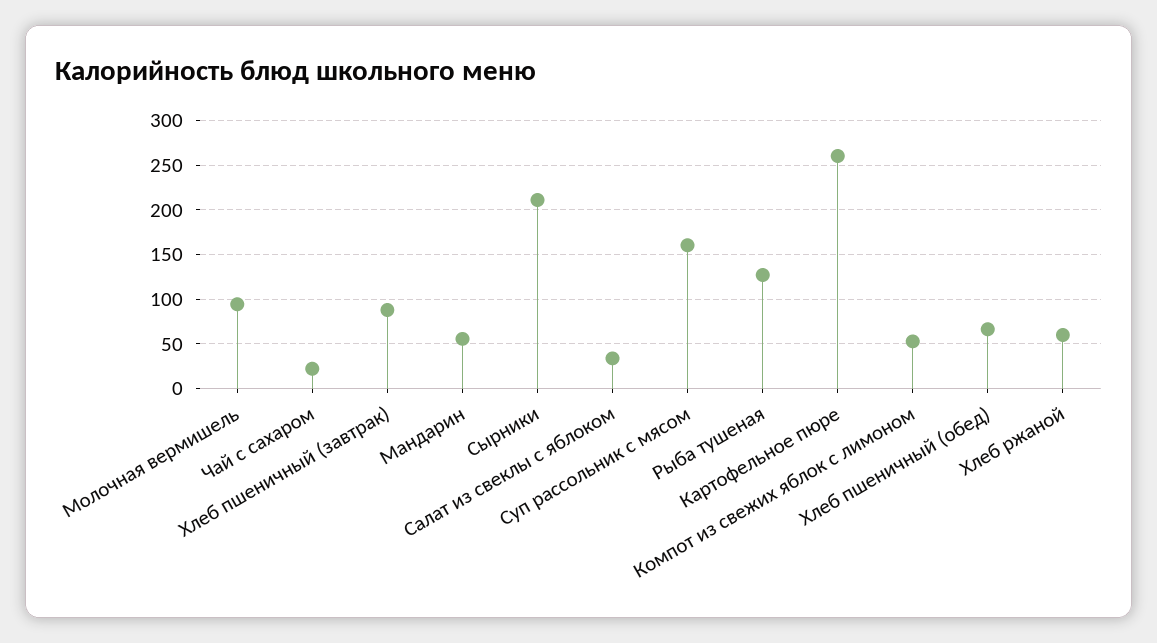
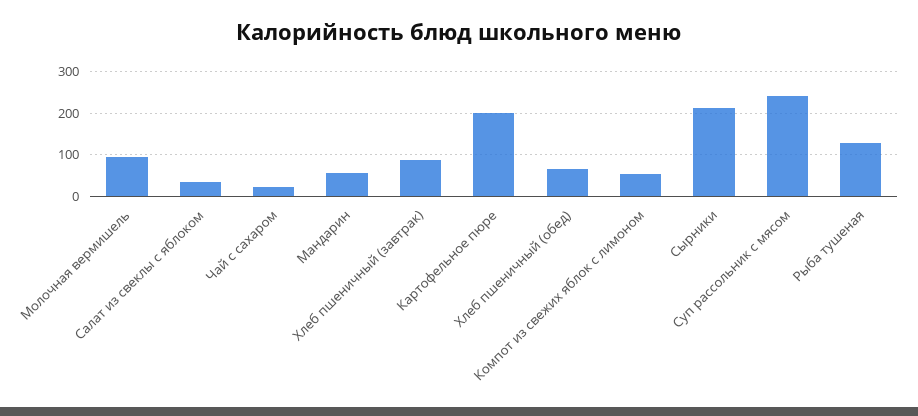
Суп рассольник с мясом: 160 -> 240
Картофельное пюре: 260 -> 200
Хлеб ржаной: 60 -> none

